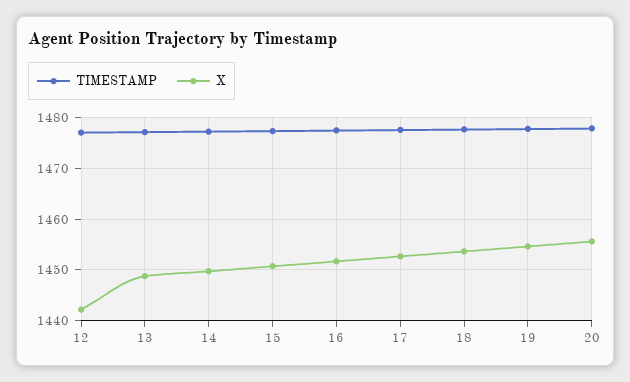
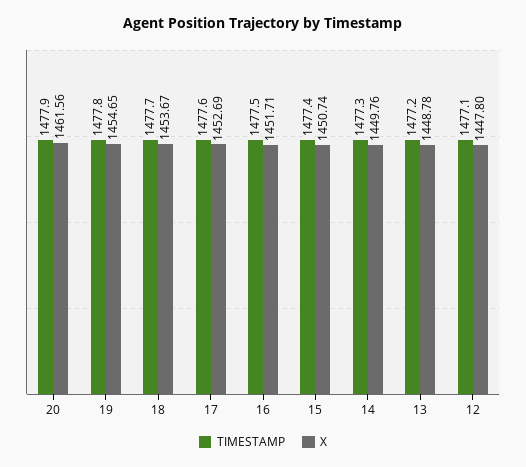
X, 12: 1442 -> 1447.8
X, 20: 1456 -> 1461.56

